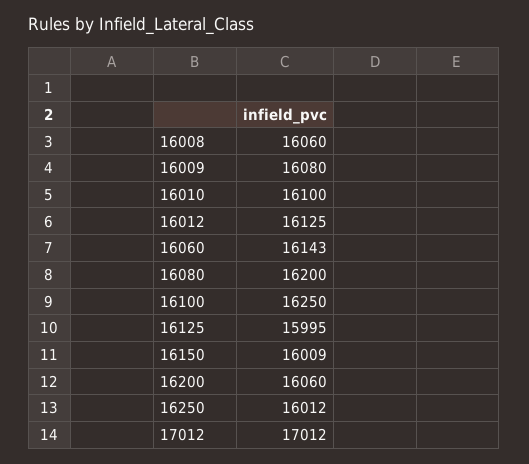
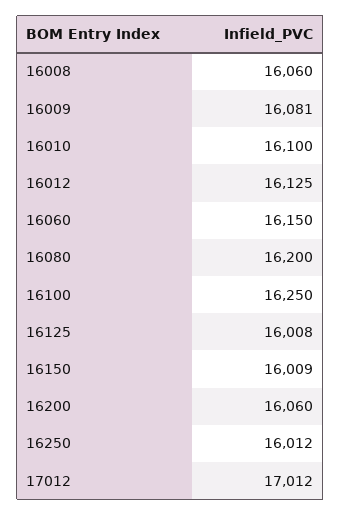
16009: 16080 -> 16081
16060: 16143 -> 16150
16125: 15995 -> 16008

